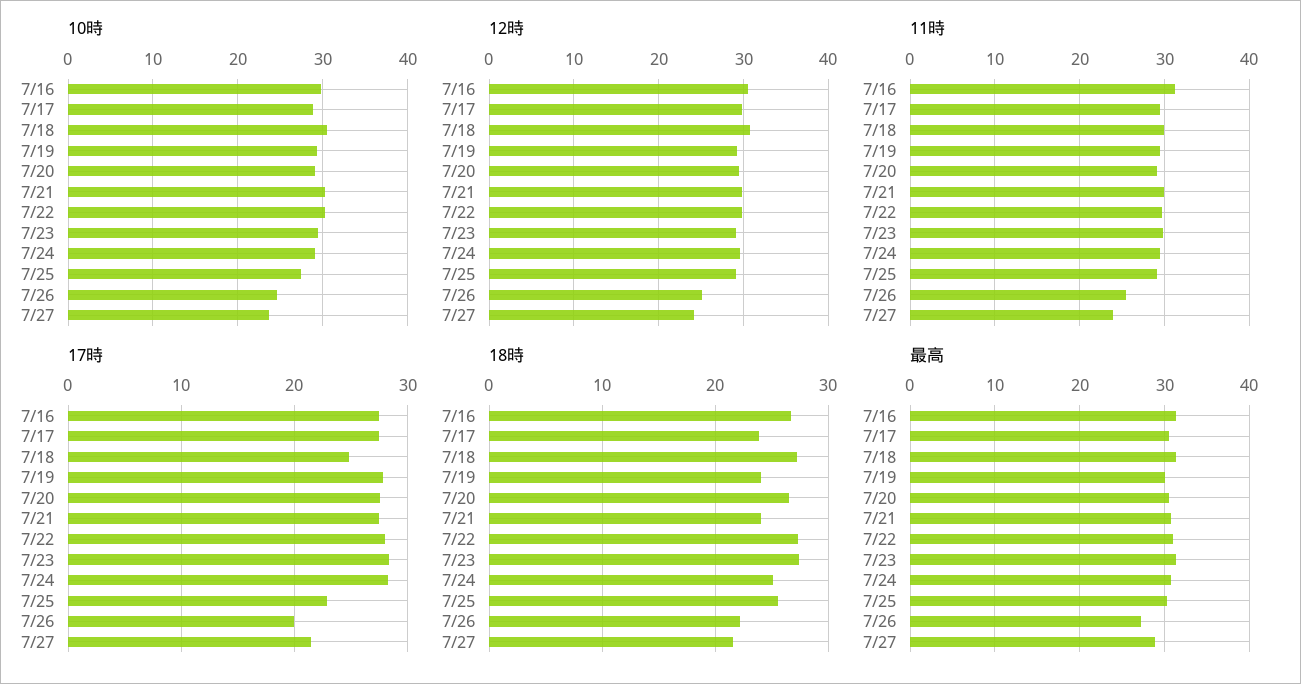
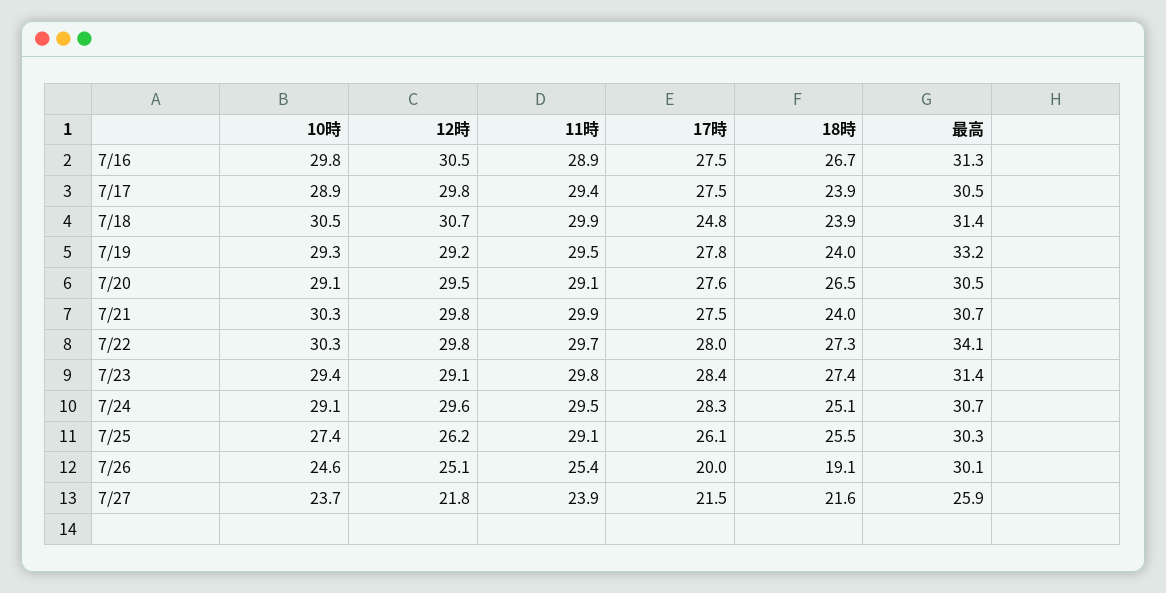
12時, 7/25: 29 -> 26.2
12時, 7/27: 24 -> 21.8
11時, 7/16: 31 -> 28.9
17時, 7/25: 23 -> 26.1
18時, 7/18: 27 -> 23.9
18時, 7/26: 22 -> 19.1
最高, 7/19: 30 -> 33.2
最高, 7/22: 31 -> 34.1
最高, 7/26: 27 -> 30.1
最高, 7/27: 29 -> 25.9

